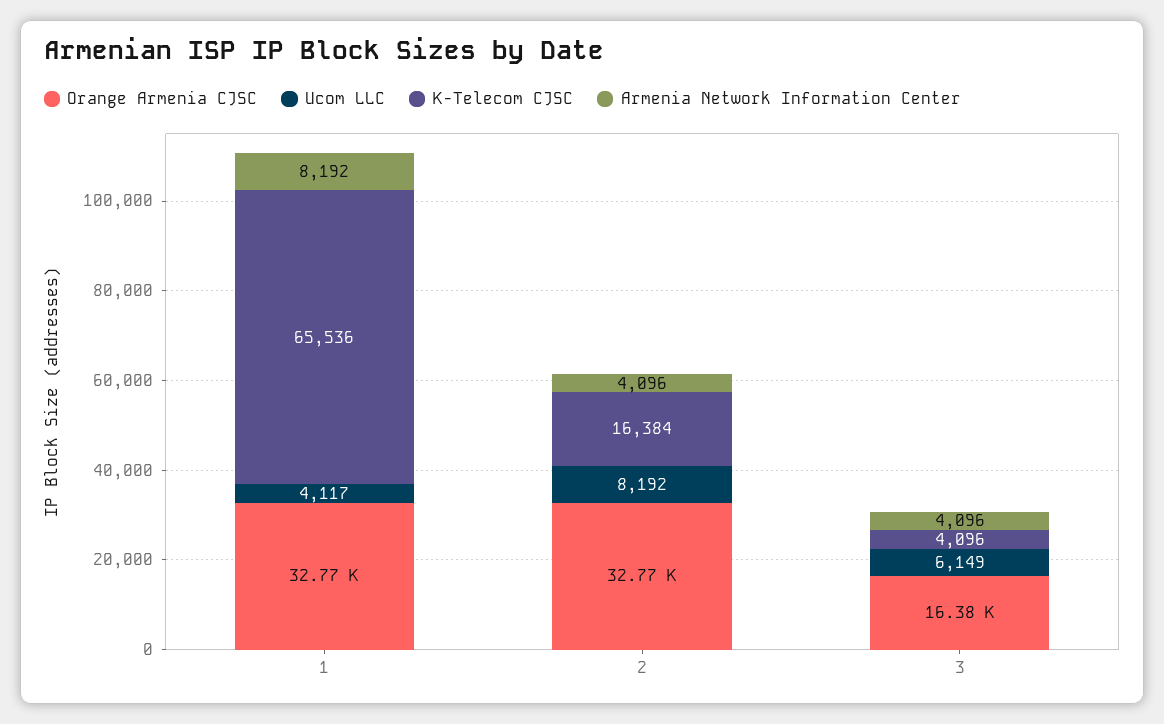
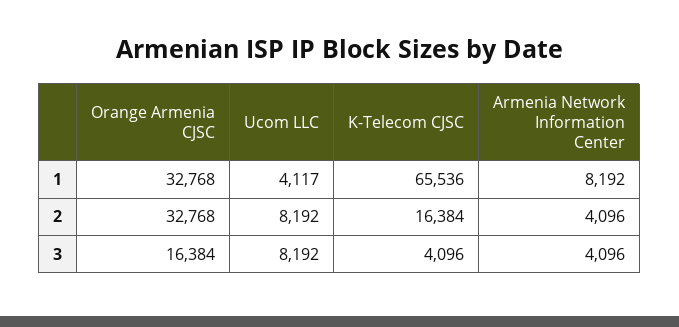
Ucom LLC, 3: 6149 -> 8192

